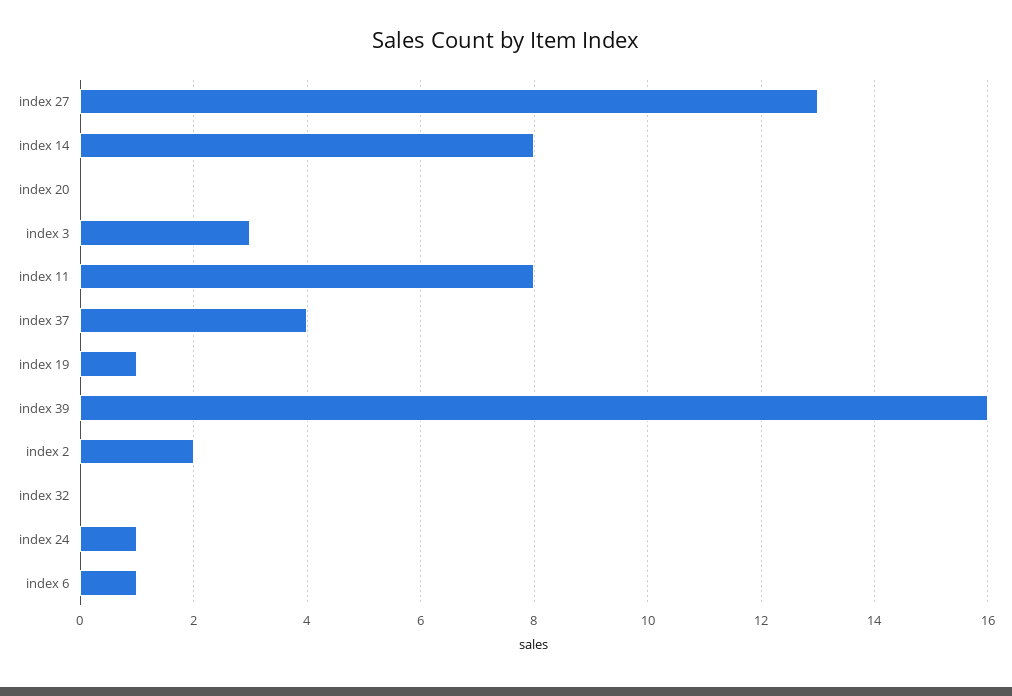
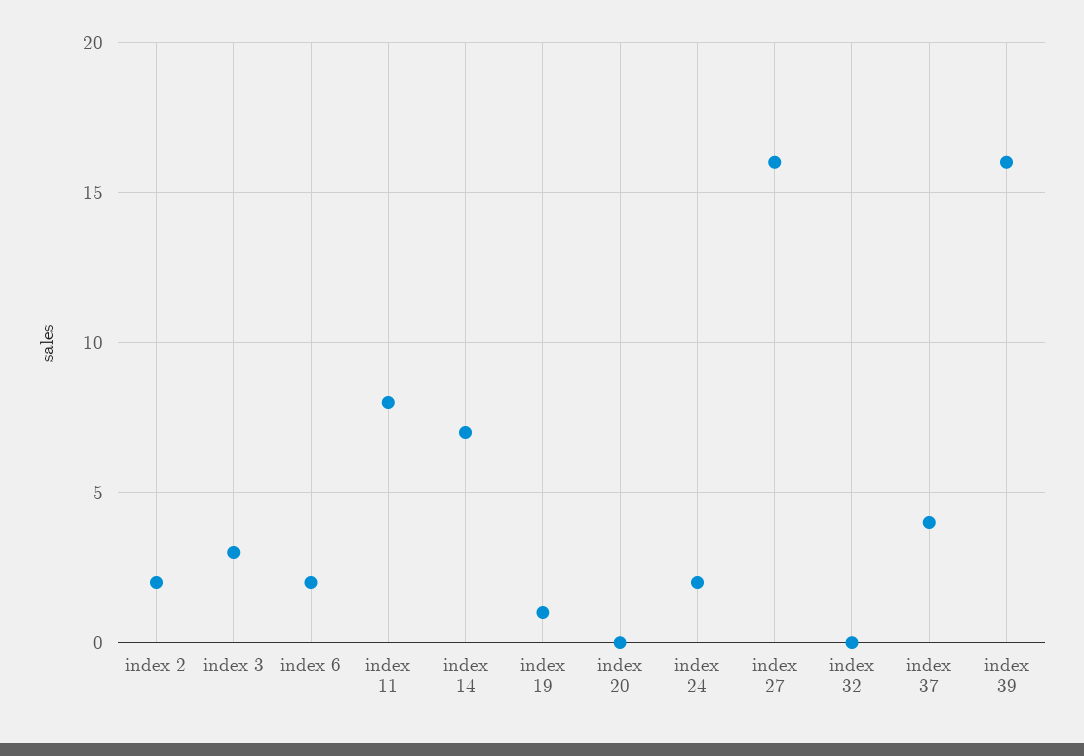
index 27: 13 -> 16
index 14: 8 -> 7
index 24: 1 -> 2
index 6: 1 -> 2

